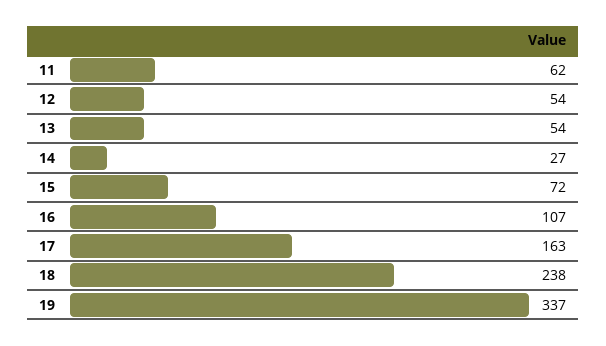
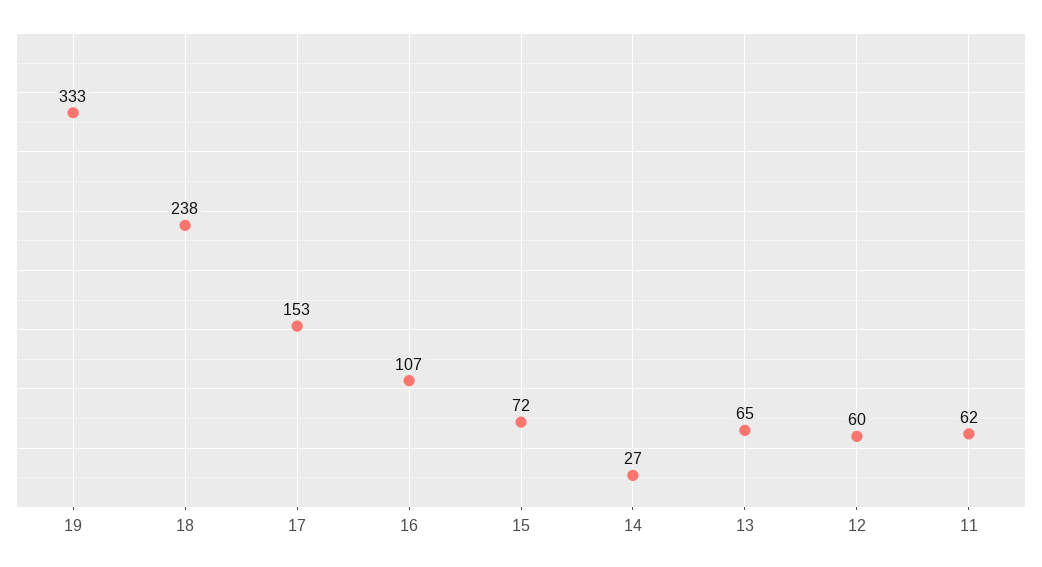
12: 54 -> 60
13: 54 -> 65
17: 163 -> 153
19: 337 -> 333

